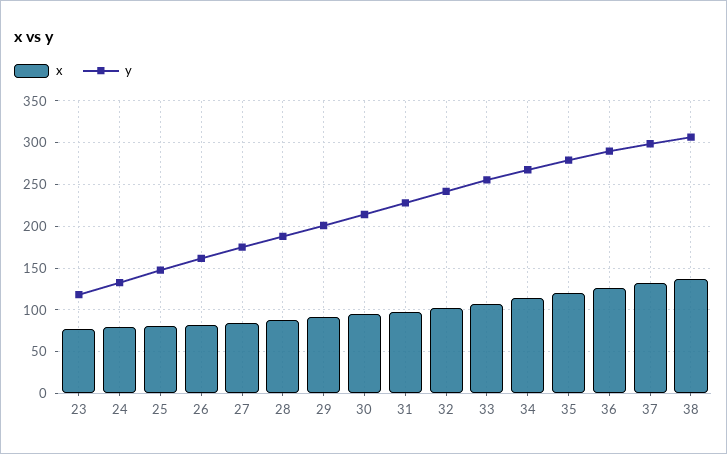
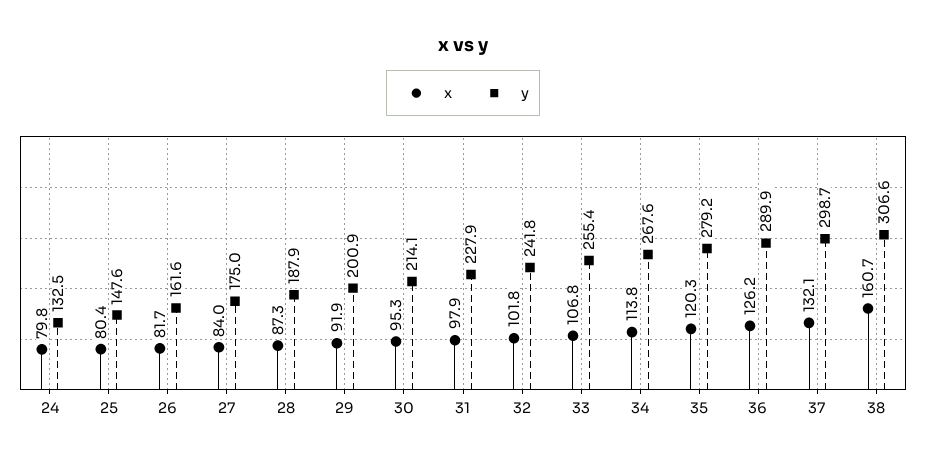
x, 23: 80 -> none
y, 23: 120 -> none
x, 38: 140 -> 160.7

